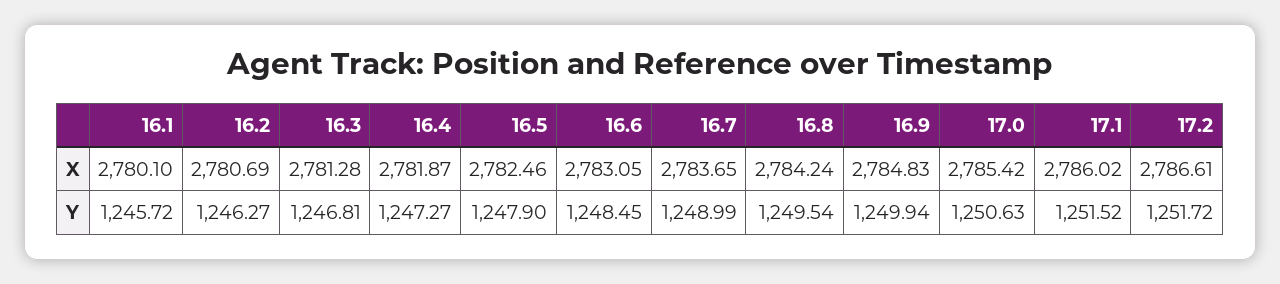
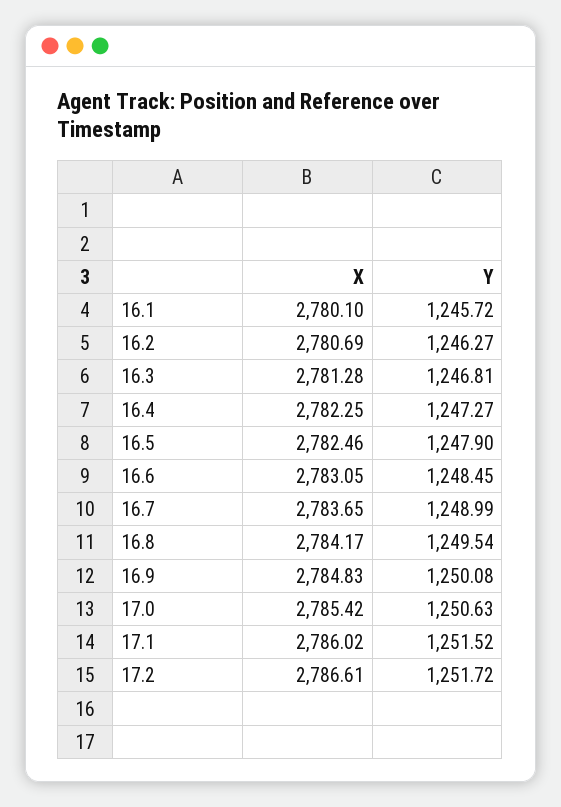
16.4, X: 2781.87 -> 2782.25
16.8, X: 2784.24 -> 2784.17
16.9, Y: 1249.94 -> 1250.08

